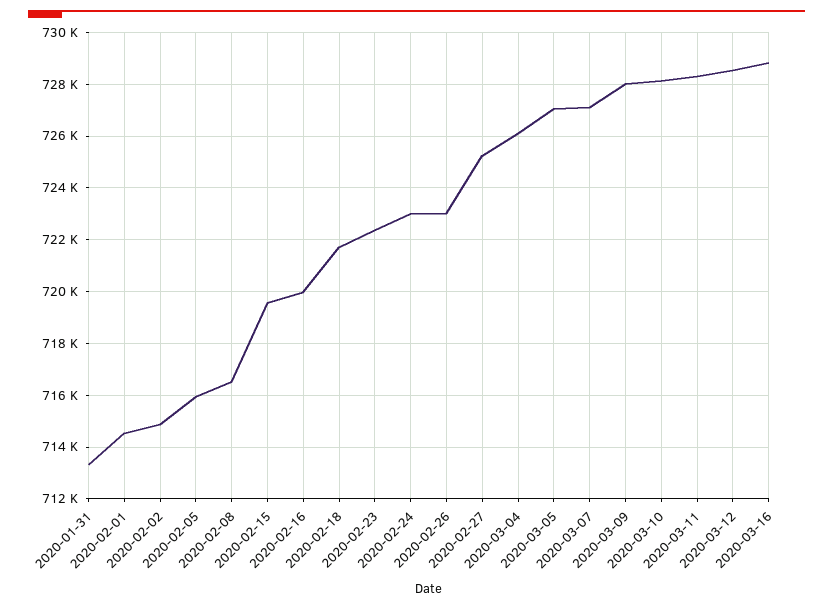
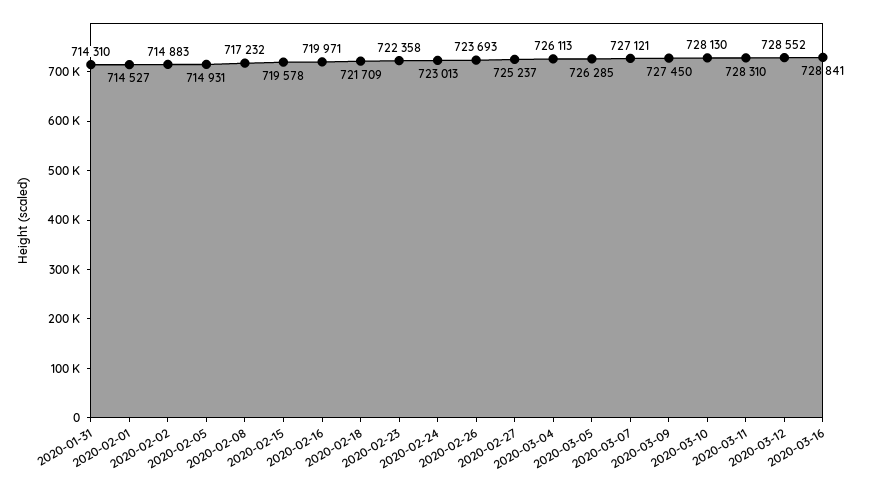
2020-01-31: 713250 -> 714310
2020-02-05: 716000 -> 714931
2020-02-08: 716500 -> 717232
2020-02-26: 723000 -> 723693
2020-03-05: 727000 -> 726285
2020-03-09: 728000 -> 727450

